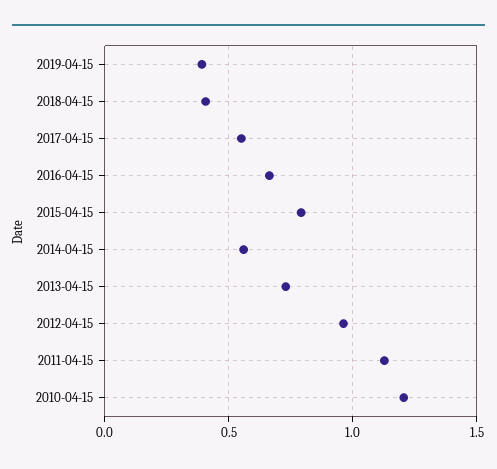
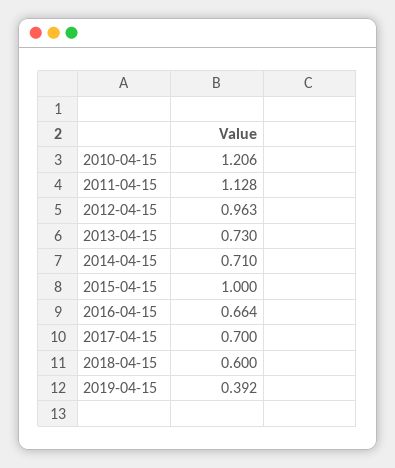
2018-04-15: 0.4 -> 0.6
2017-04-15: 0.55 -> 0.7
2015-04-15: 0.8 -> 1
2014-04-15: 0.55 -> 0.71

